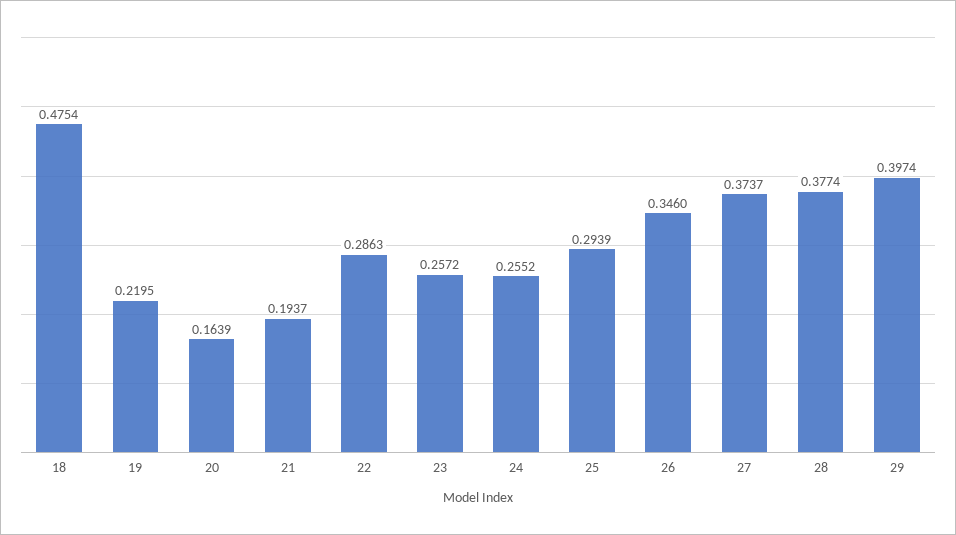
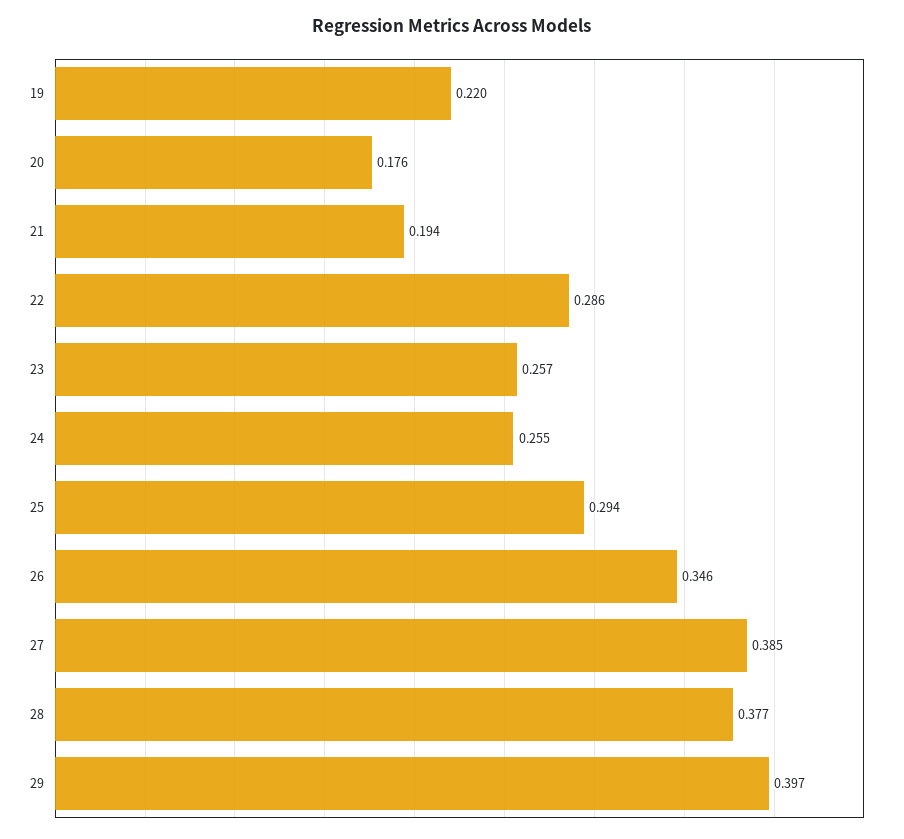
18: 0.4754 -> none
20: 0.1639 -> 0.176
27: 0.3737 -> 0.385

